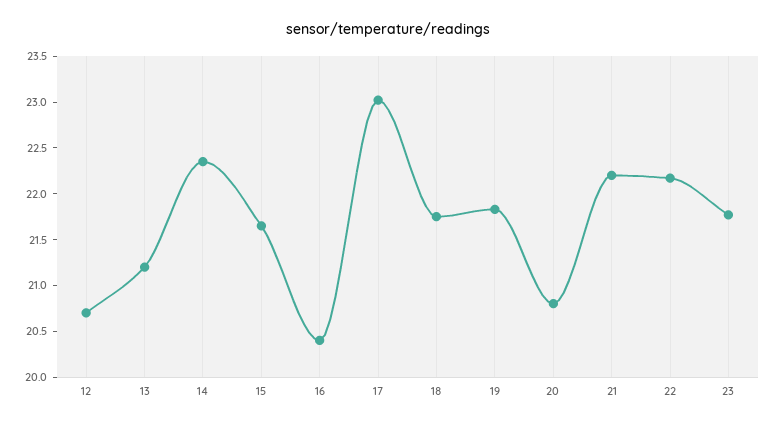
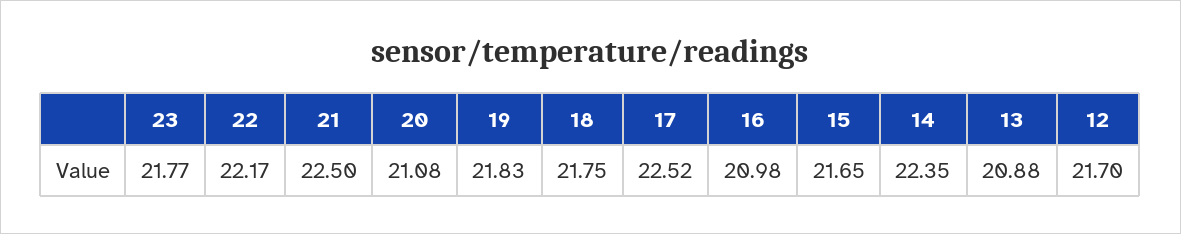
12: 20.7 -> 21.7
13: 21.2 -> 20.88
16: 20.4 -> 20.98
17: 23 -> 22.52
20: 20.8 -> 21.08
21: 22.2 -> 22.5

